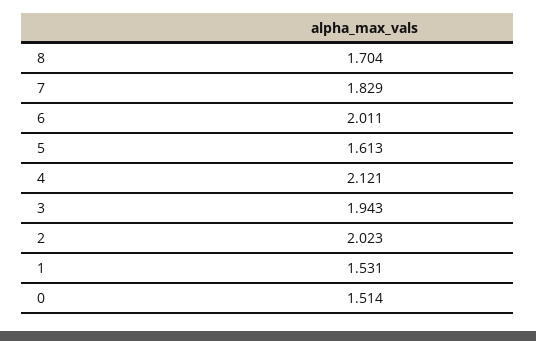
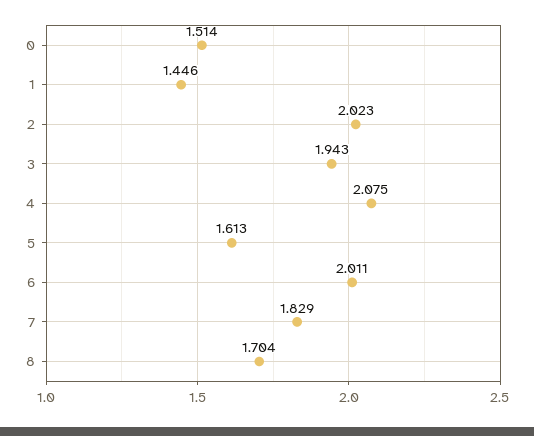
4: 2.121 -> 2.075
1: 1.531 -> 1.446

